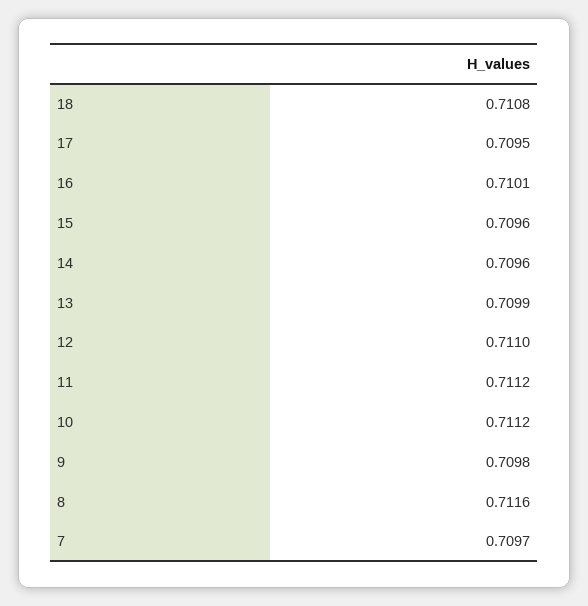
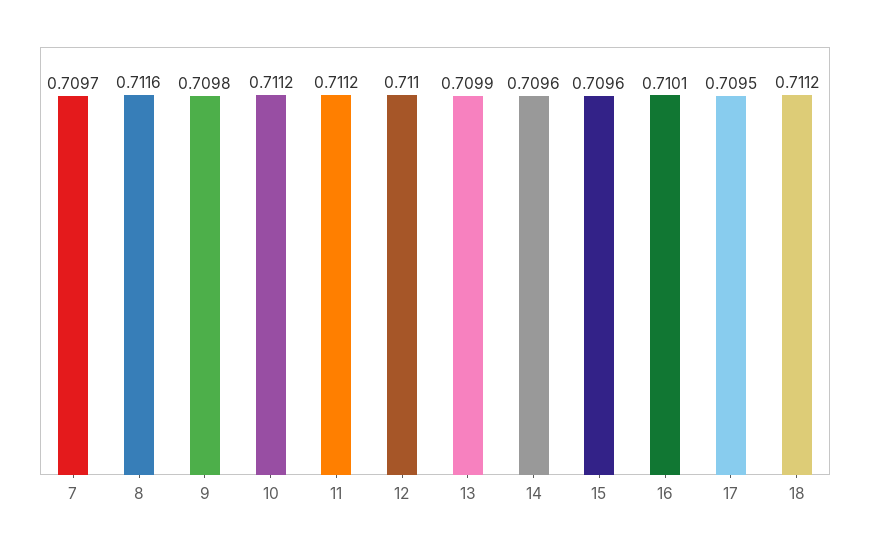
18: 0.7108 -> 0.7112

